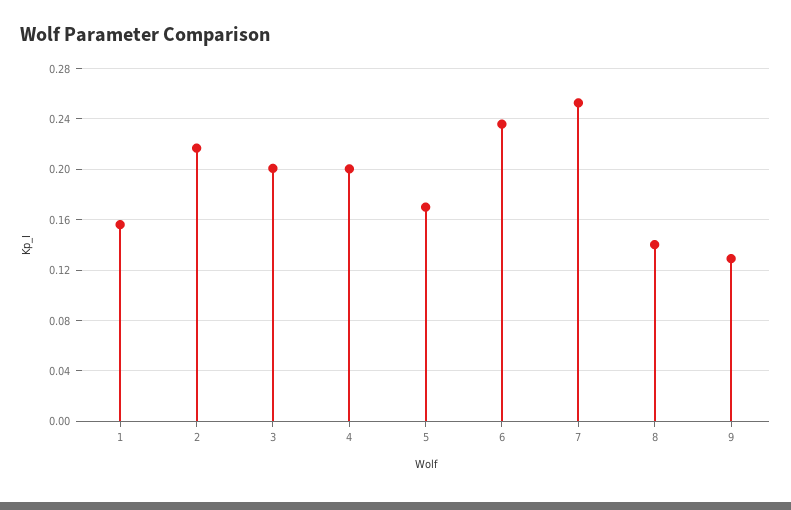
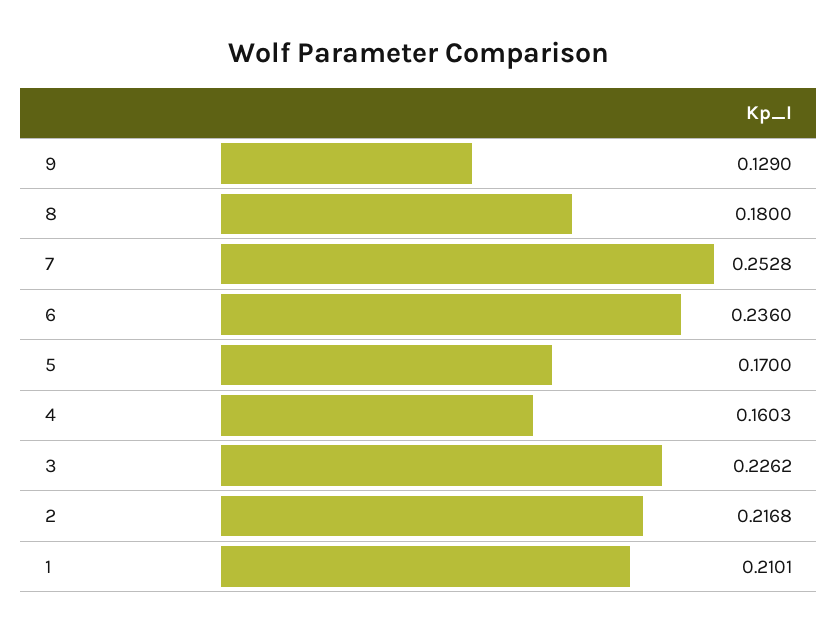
1: 0.155 -> 0.2101
3: 0.2 -> 0.2262
4: 0.2 -> 0.1603
8: 0.14 -> 0.18

